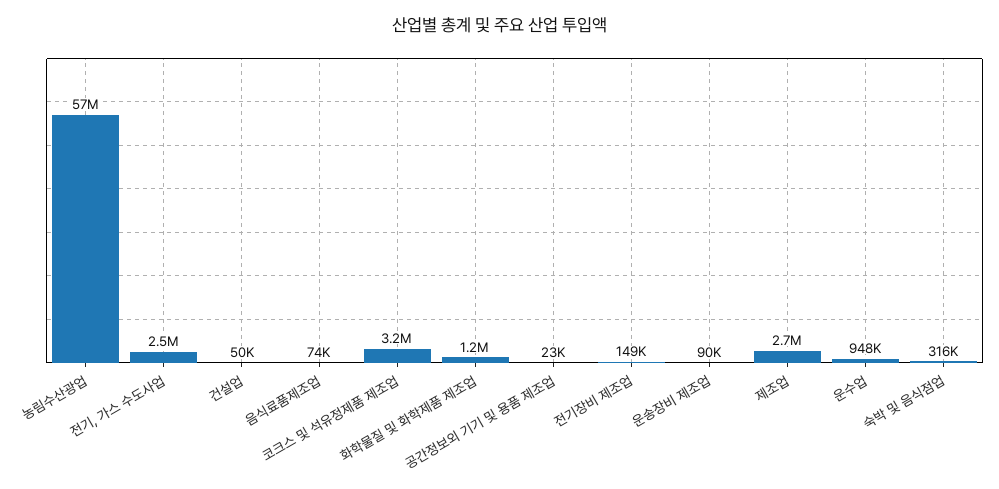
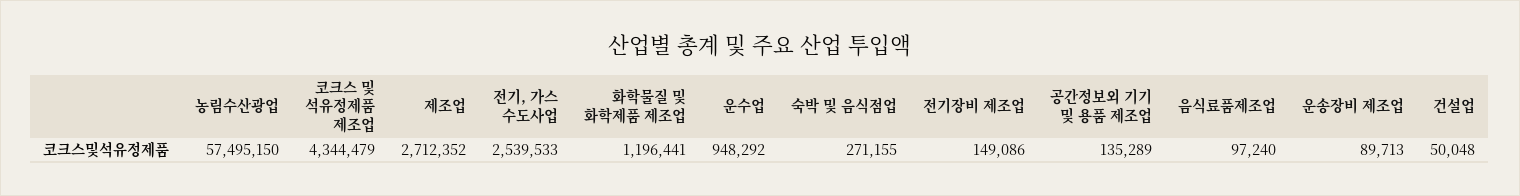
음식료품제조업: 74000 -> 97240
코크스 및 석유정제품 제조업: 3200000 -> 4344479
공간정보외 기기 및 용품 제조업: 23000 -> 135289
숙박 및 음식점업: 316000 -> 271155

